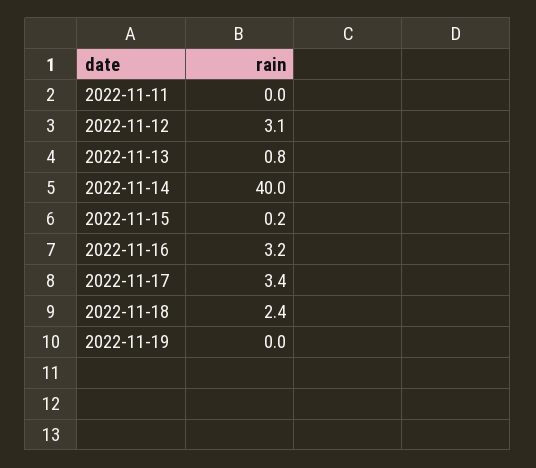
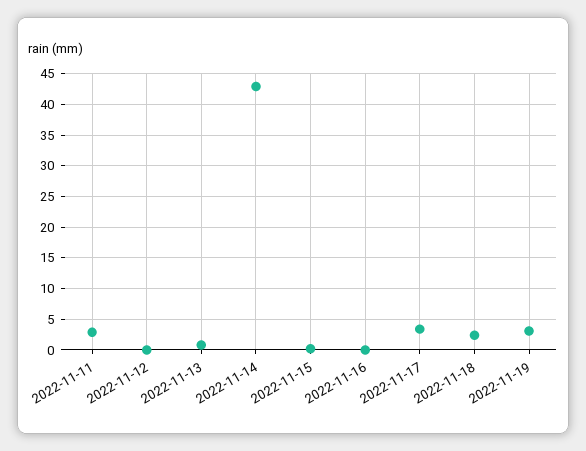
2022-11-11: 0 -> 3
2022-11-12: 3.1 -> 0
2022-11-14: 40 -> 43
2022-11-16: 3.2 -> 0
2022-11-19: 0 -> 3

